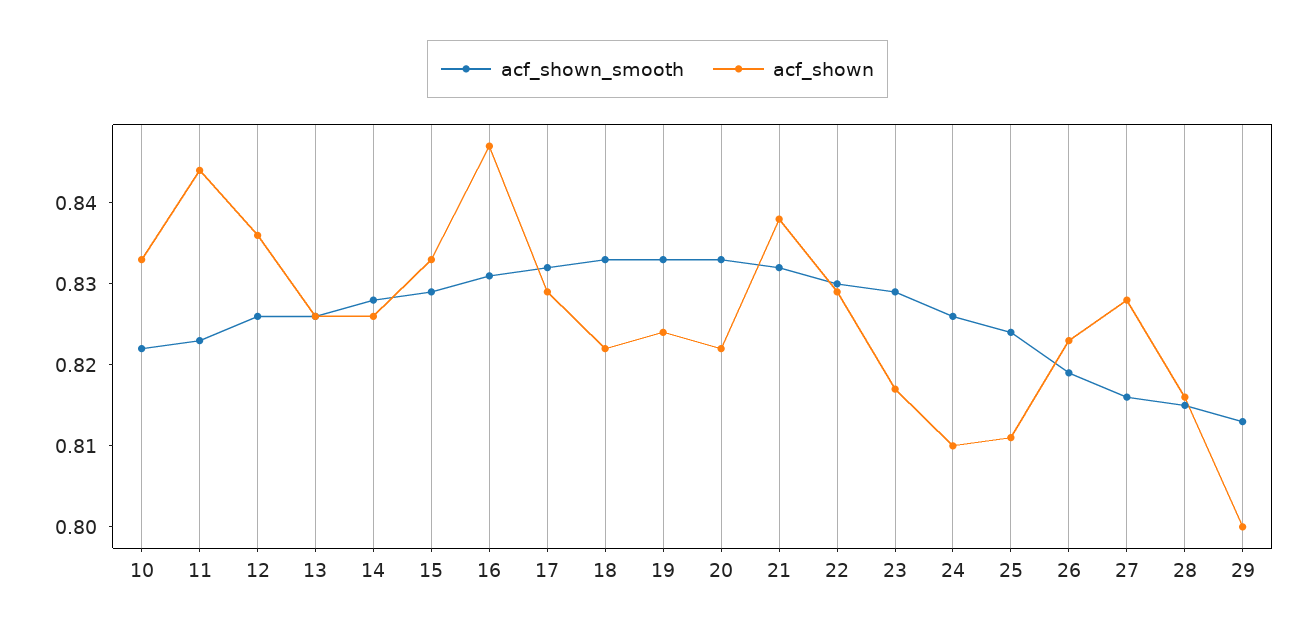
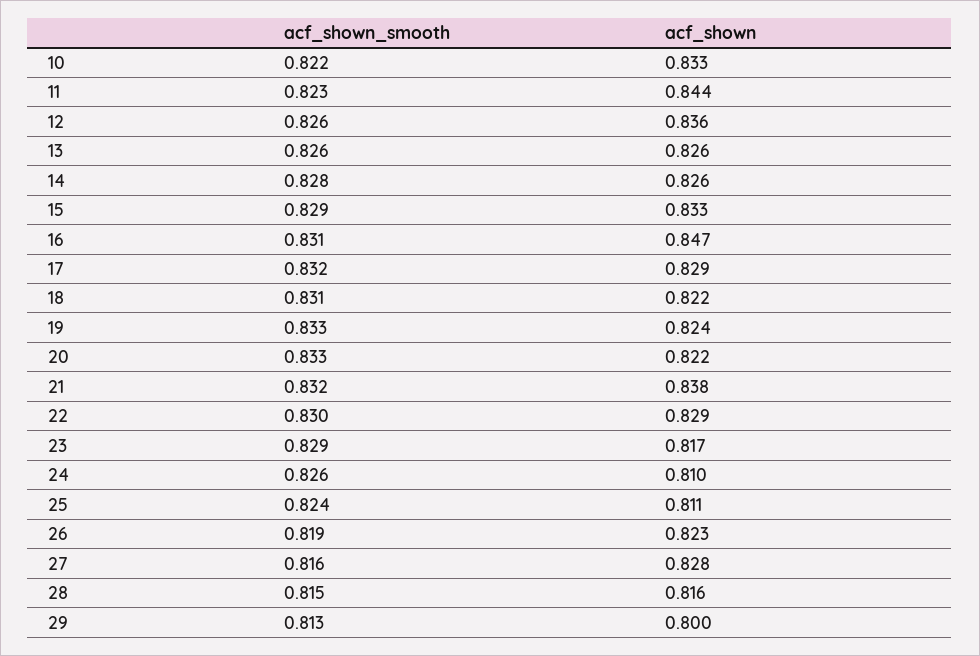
acf_shown_smooth, 18: 0.833 -> 0.831

